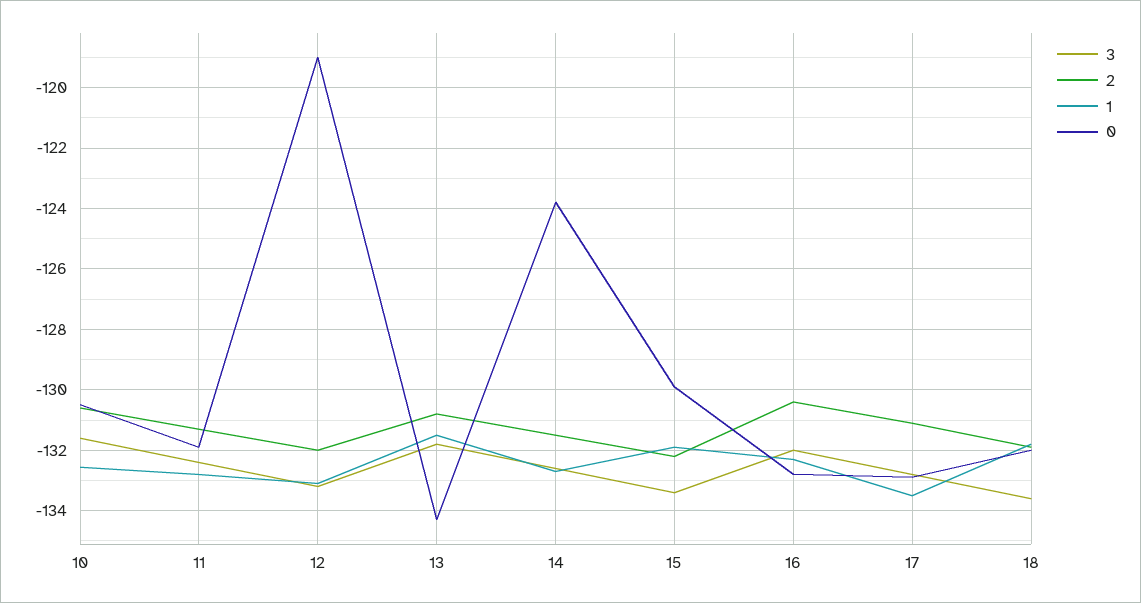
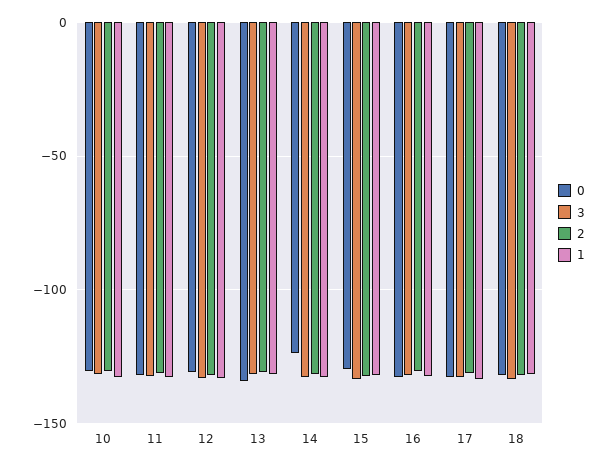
0, 12: -119 -> -130

